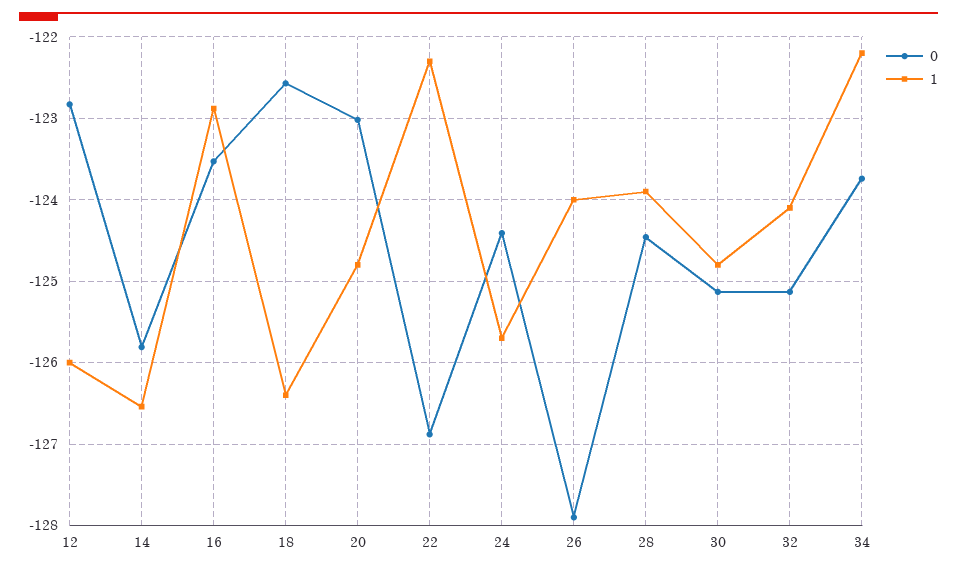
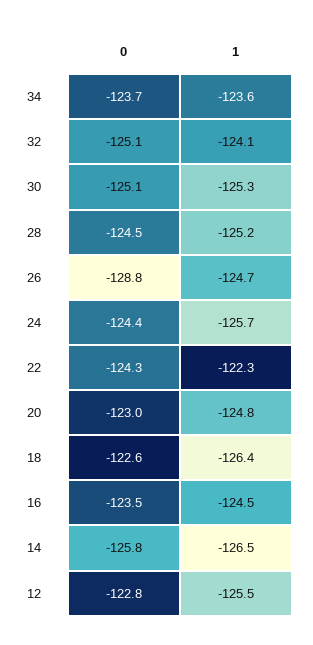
1, 12: -126 -> -125.5
1, 16: -122.9 -> -124.5
0, 22: -126.9 -> -124.3
0, 26: -127.9 -> -128.8
1, 26: -124 -> -124.7
1, 28: -123.9 -> -125.2
1, 30: -124.8 -> -125.3
1, 34: -122.2 -> -123.6

